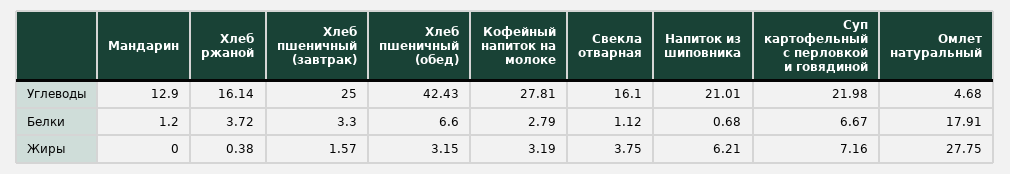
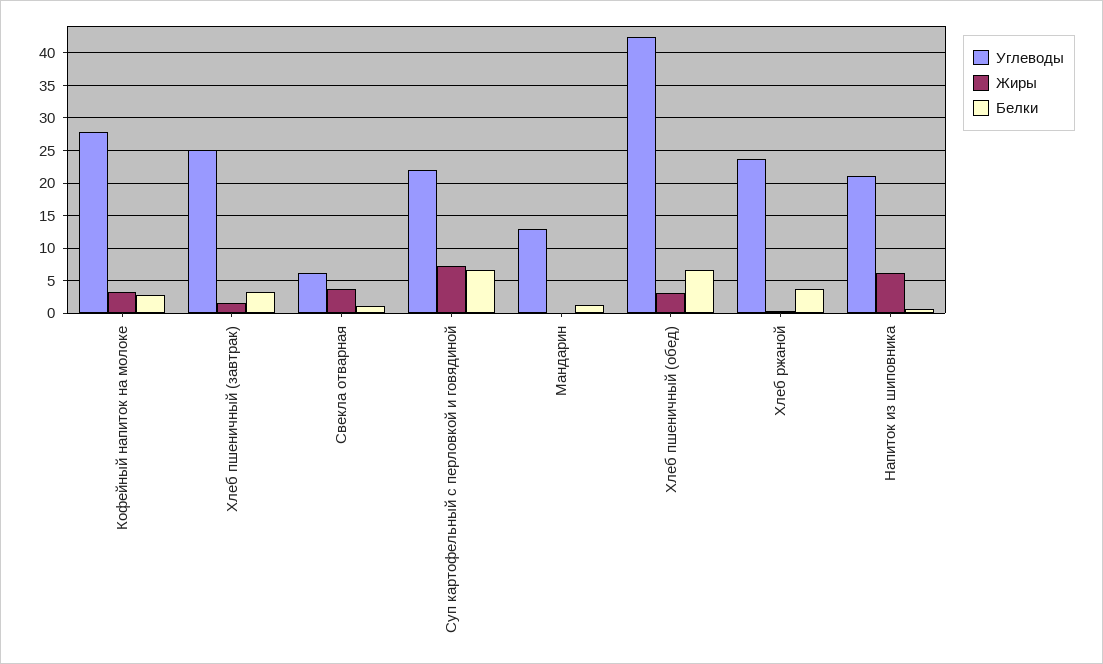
Углеводы, Хлеб ржаной: 16.14 -> 24
Углеводы, Свекла отварная: 16.1 -> 6
Углеводы, Омлет натуральный: 4.68 -> none
Белки, Омлет натуральный: 17.91 -> none
Жиры, Омлет натуральный: 27.75 -> none

